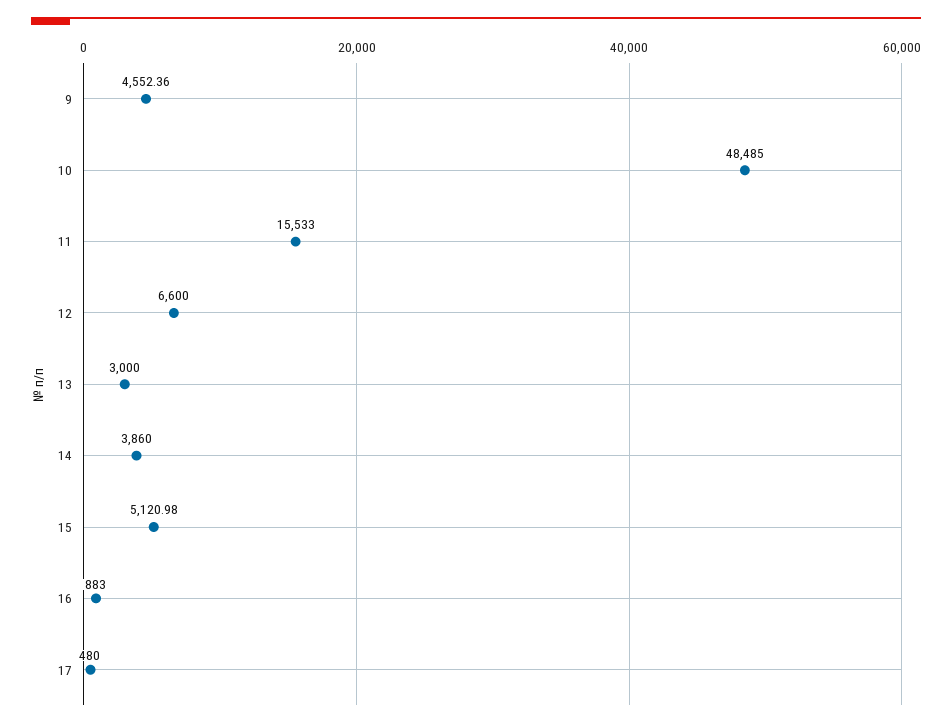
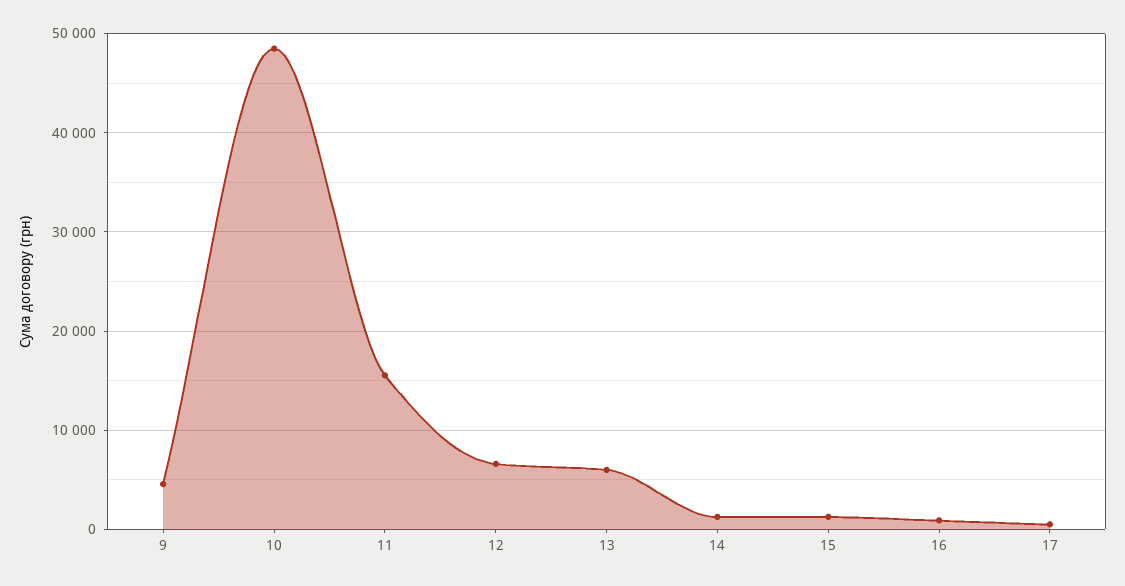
13: 3000 -> 6000
14: 3860 -> 1000
15: 5120.98 -> 1000

